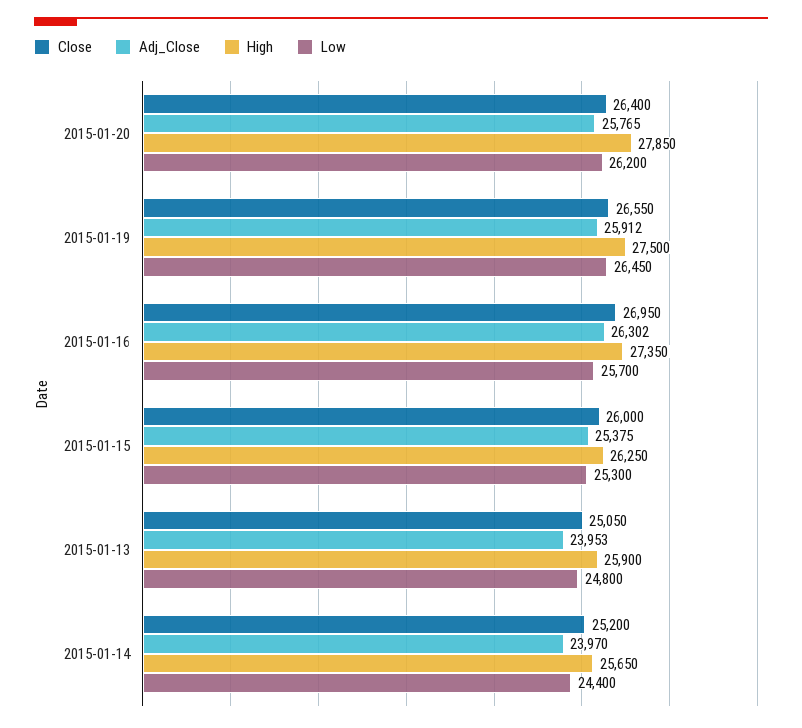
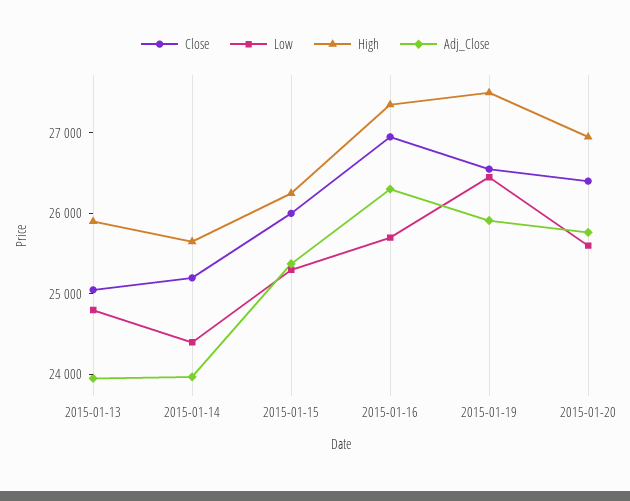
High, 2015-01-20: 27850 -> 27000
Low, 2015-01-20: 26200 -> 25600

